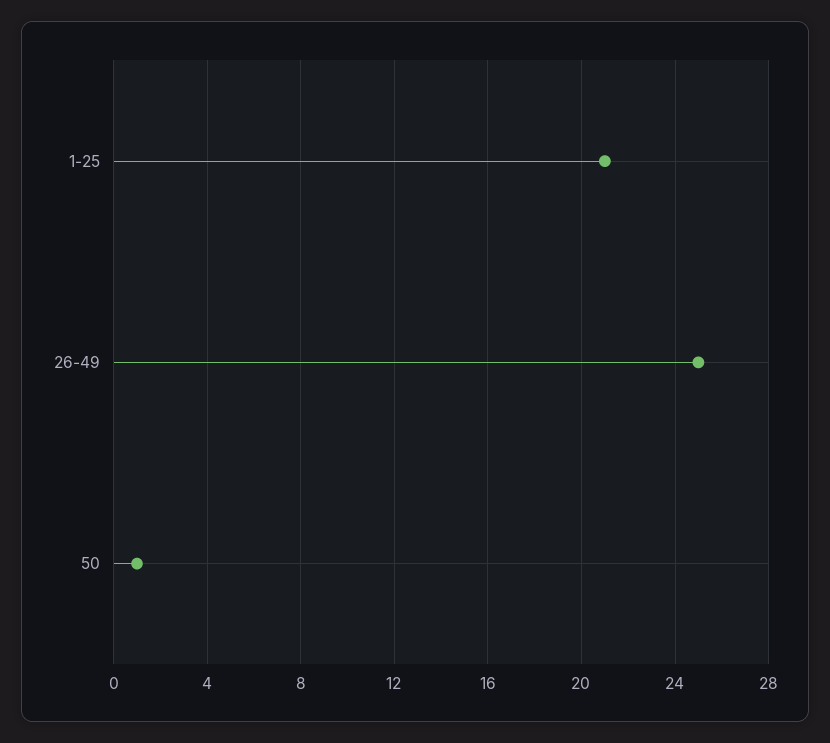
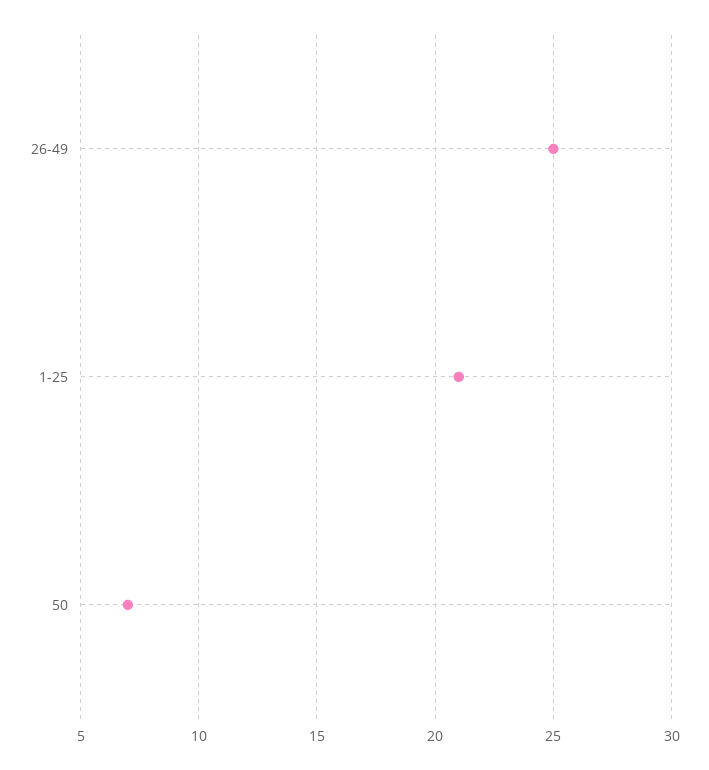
50: 1 -> 7

